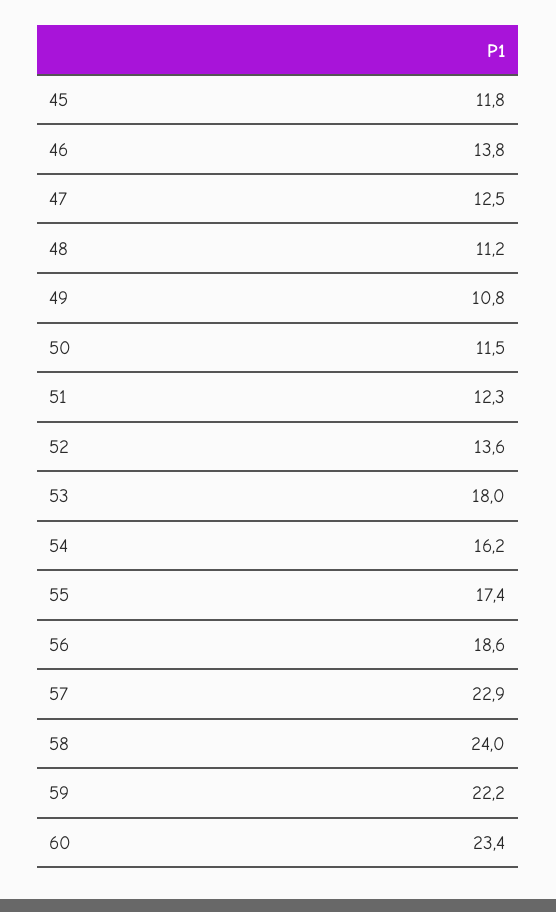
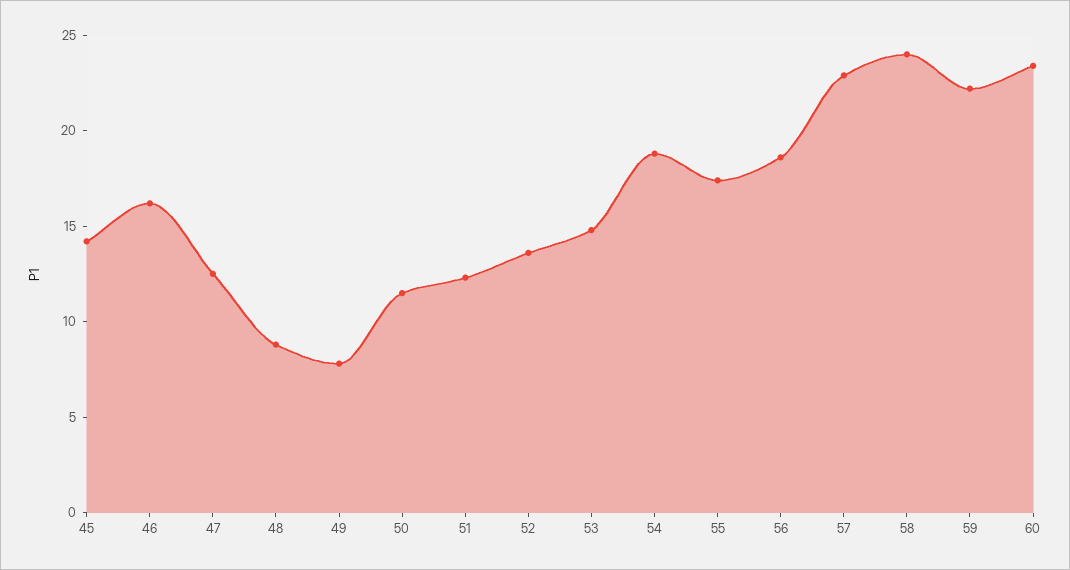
45: 11.8 -> 14
46: 13.8 -> 16
48: 11.2 -> 9
49: 10.8 -> 8
53: 18 -> 15
54: 16.2 -> 19

